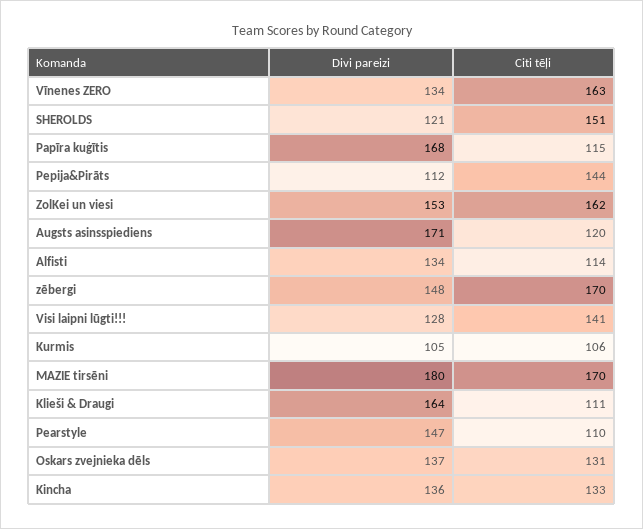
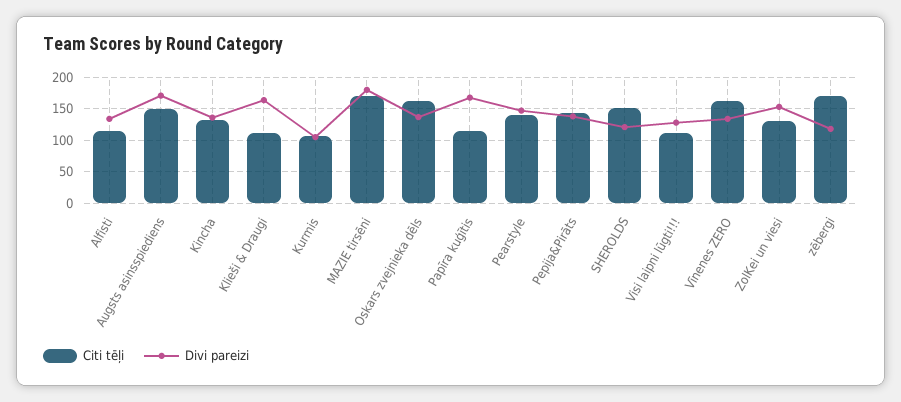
Divi pareizi, Pepija&Pirāts: 112 -> 140
Citi tēļi, ZolKei un viesi: 162 -> 130
Citi tēļi, Augsts asinsspiediens: 120 -> 150
Divi pareizi, zēbergi: 148 -> 120
Citi tēļi, Visi laipni lūgti!!!: 141 -> 110
Citi tēļi, Pearstyle: 110 -> 140
Citi tēļi, Oskars zvejnieka dēls: 131 -> 160

